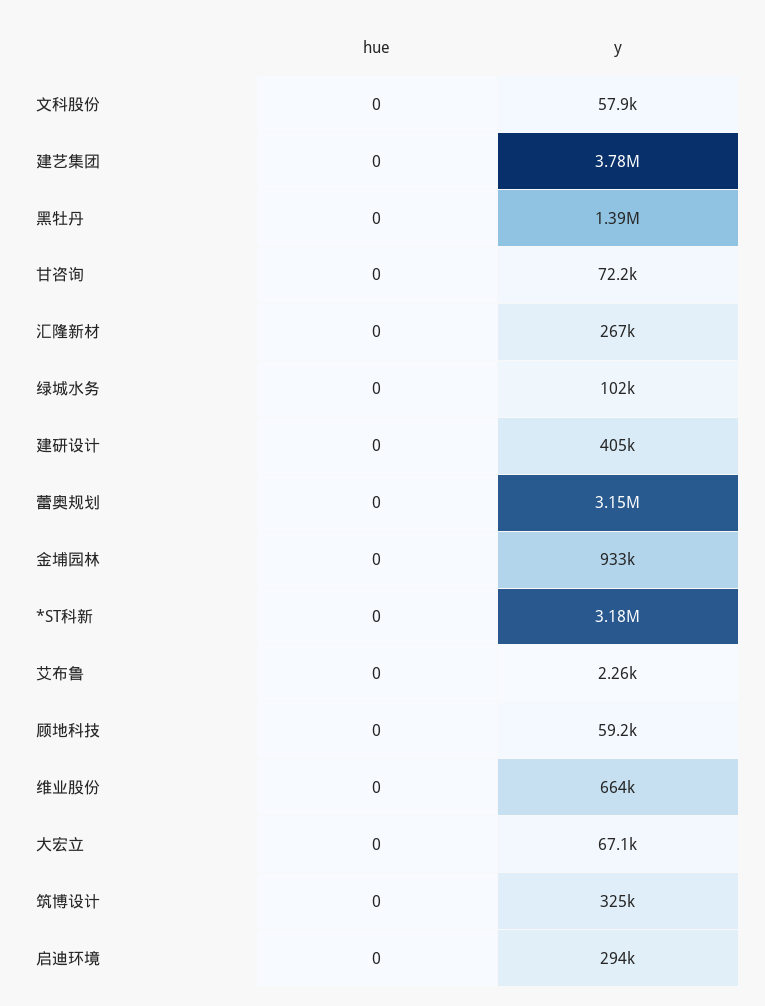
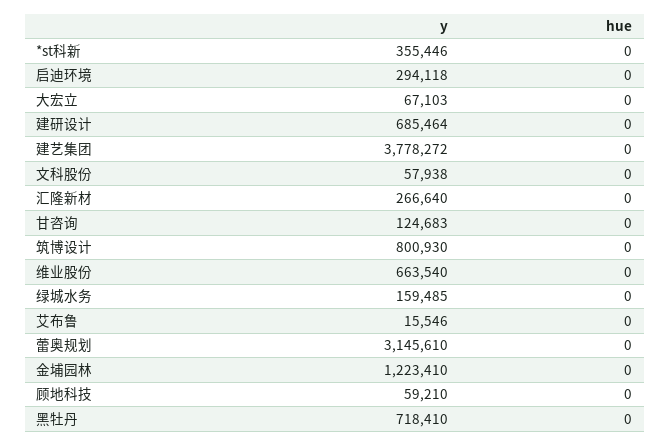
y, 黑牡丹: 1390000 -> 718410
y, 甘咨询: 72200 -> 124683
y, 绿城水务: 102000 -> 159485
y, 建研设计: 405000 -> 685464
y, 金埔园林: 933000 -> 1223410
y, *ST科新: 3180000 -> 355446
y, 艾布鲁: 2260 -> 15546
y, 筑博设计: 325000 -> 800930

